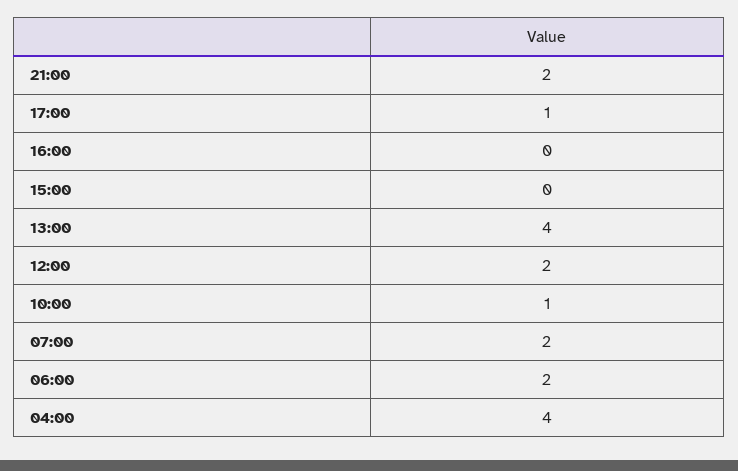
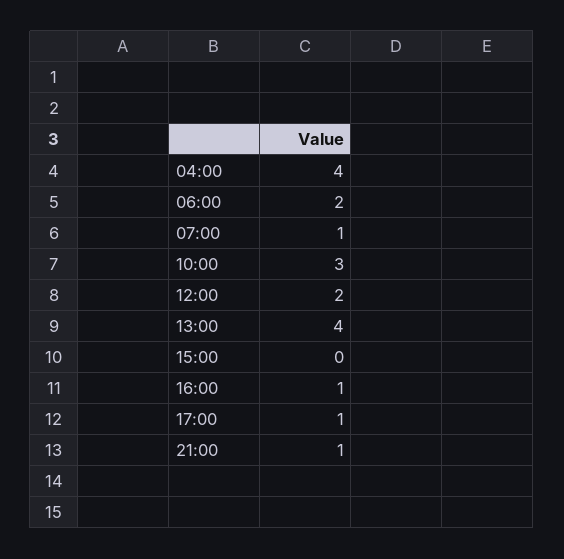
21:00: 2 -> 1
16:00: 0 -> 1
10:00: 1 -> 3
07:00: 2 -> 1

